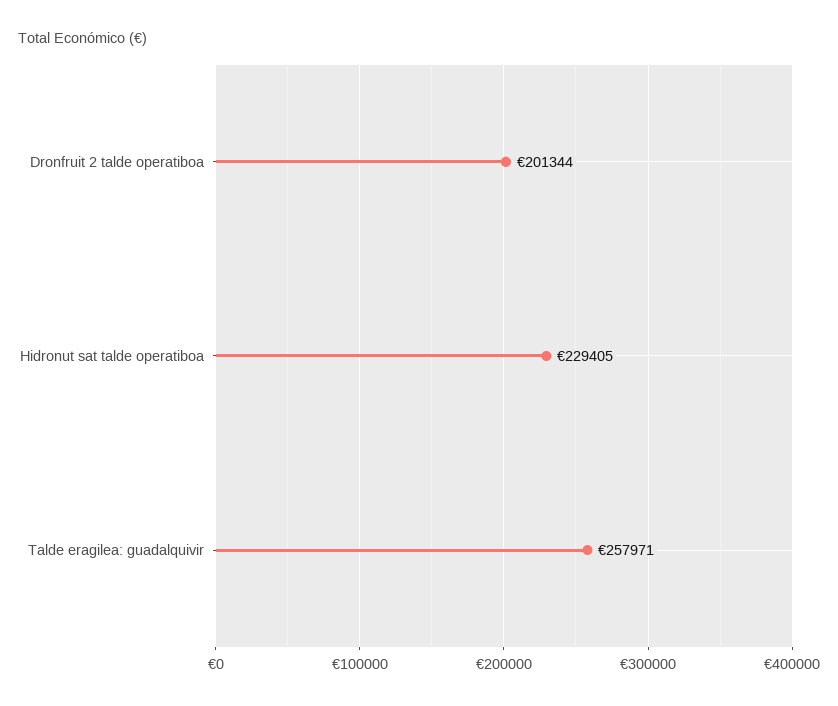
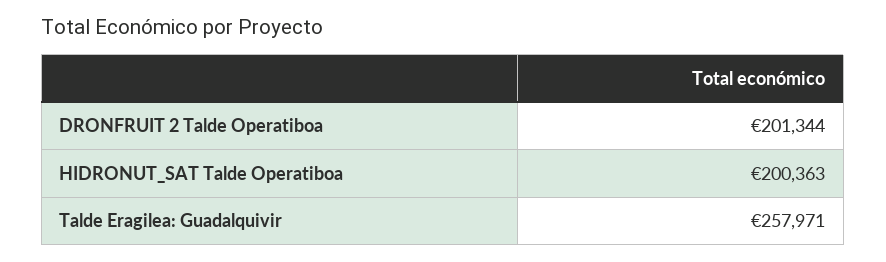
Hidronut sat talde operatiboa: 229405 -> 200363

